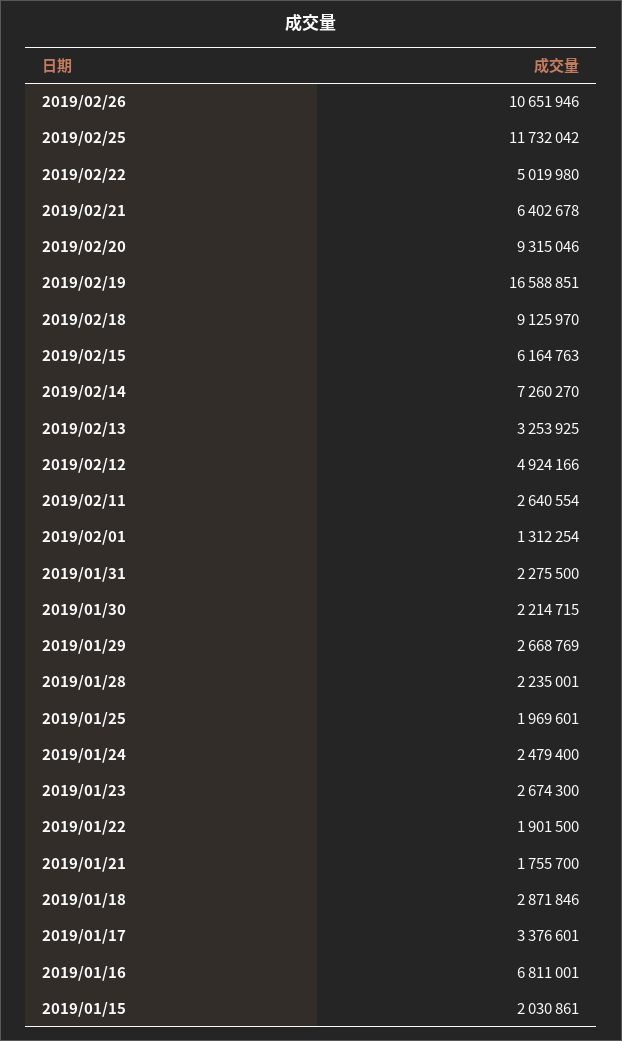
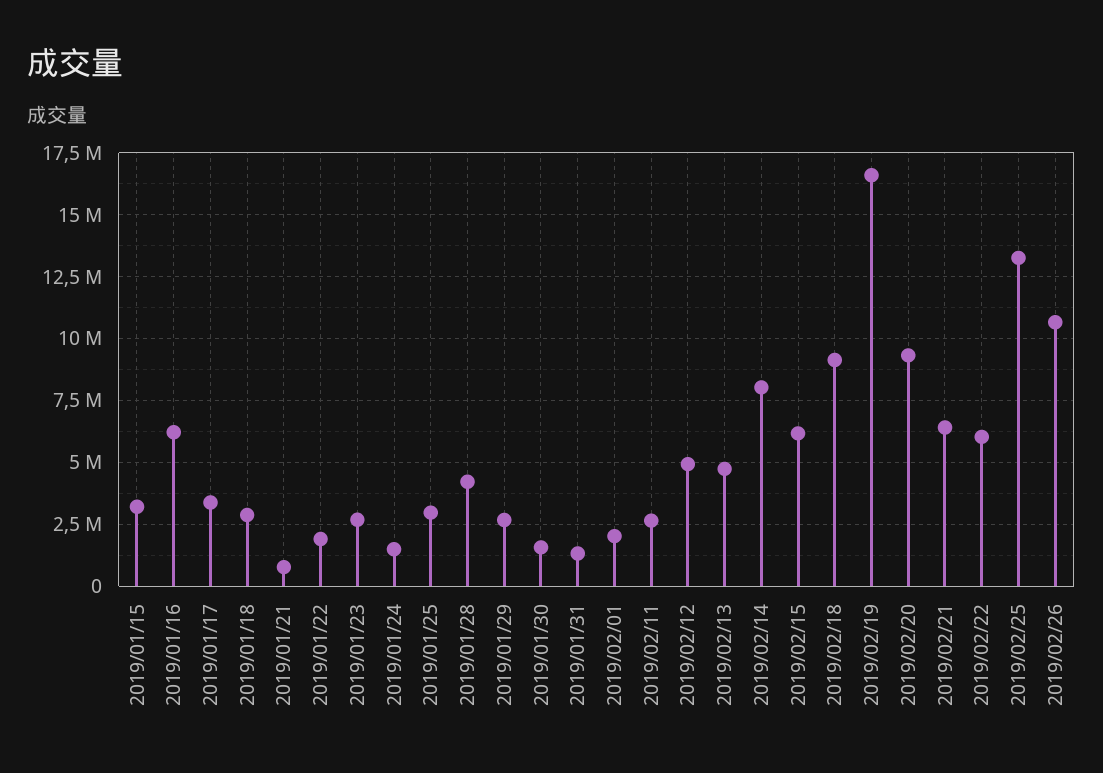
2019/02/25: 11732042 -> 13250000
2019/02/22: 5019980 -> 6000000
2019/02/14: 7260270 -> 8000000
2019/02/13: 3253925 -> 4750000
2019/02/01: 1312254 -> 2000000
2019/01/31: 2275500 -> 1250000
2019/01/30: 2214715 -> 1500000
2019/01/28: 2235001 -> 4250000
2019/01/25: 1969601 -> 3000000
2019/01/24: 2479400 -> 1500000
2019/01/21: 1755700 -> 750000
2019/01/16: 6811001 -> 6250000
2019/01/15: 2030861 -> 3250000

